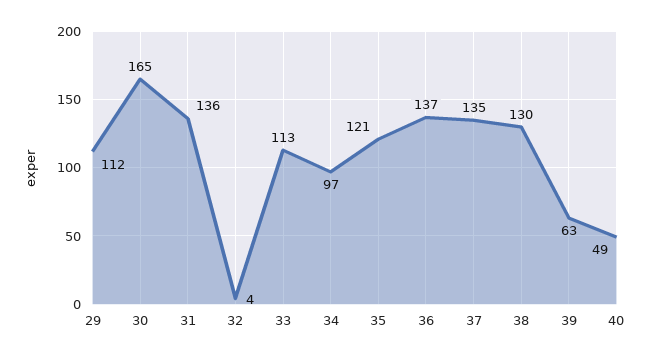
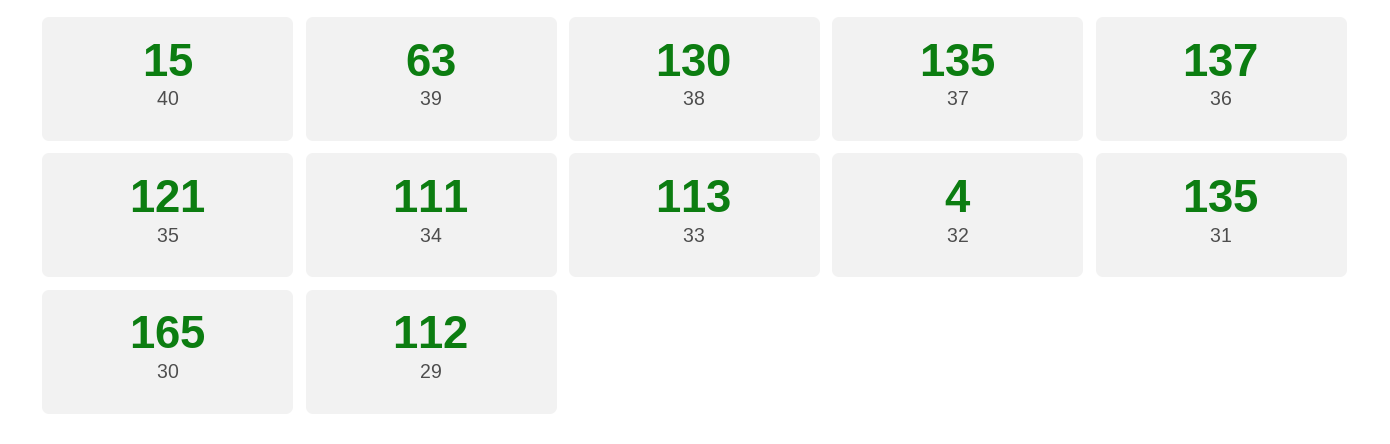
31: 136 -> 135
34: 97 -> 111
40: 49 -> 15

